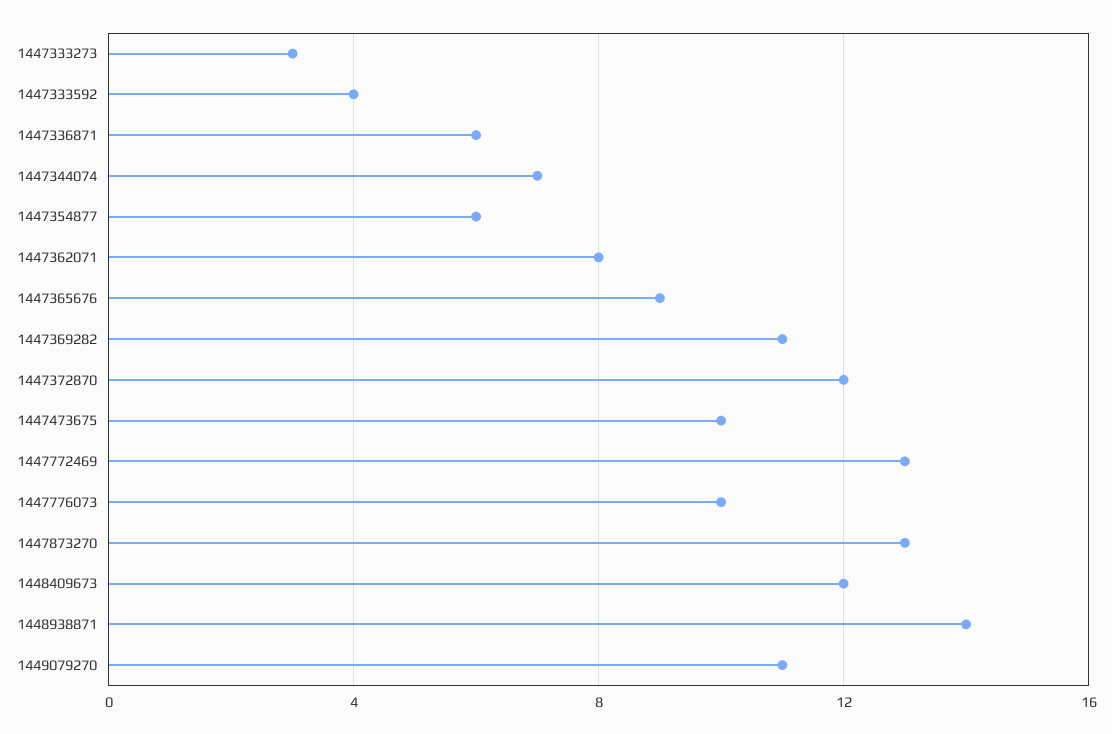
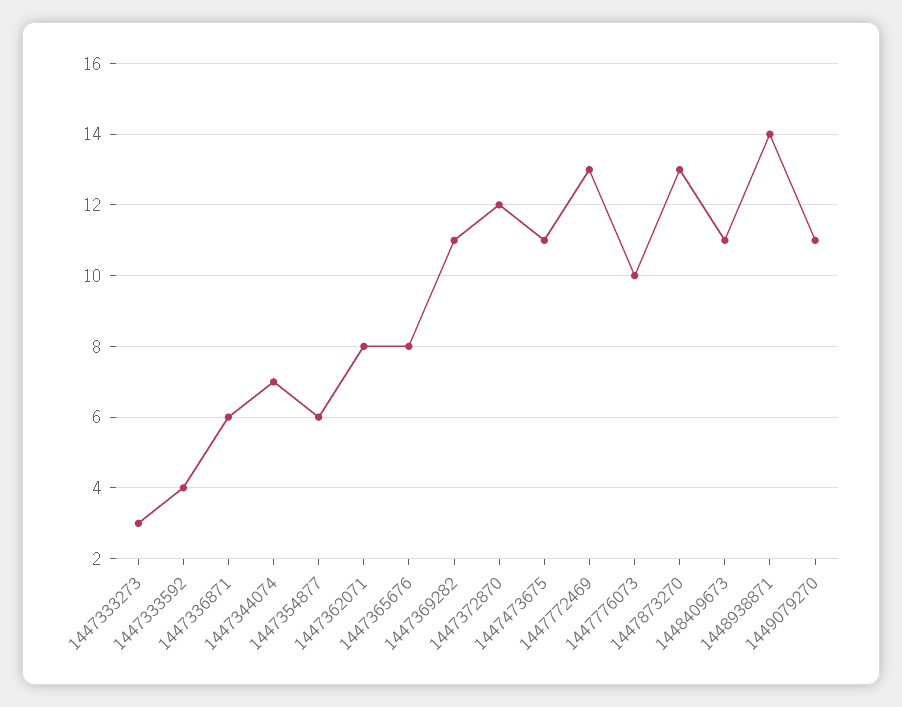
1447365676: 9 -> 8
1447473675: 10 -> 11
1448409673: 12 -> 11

